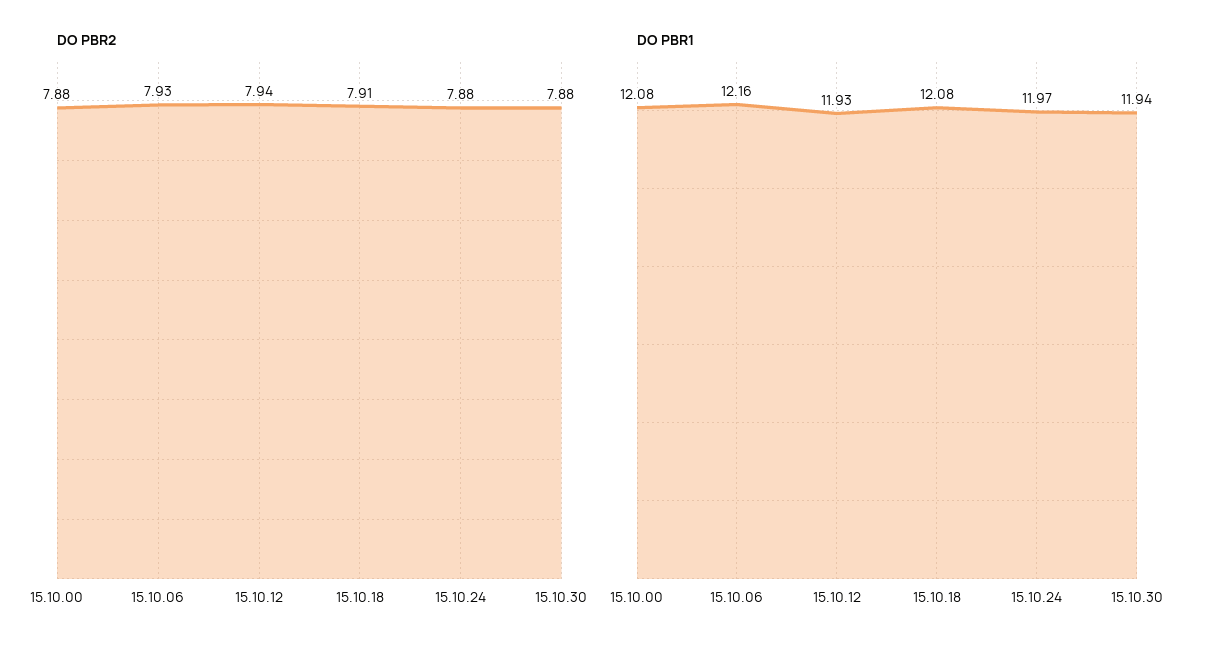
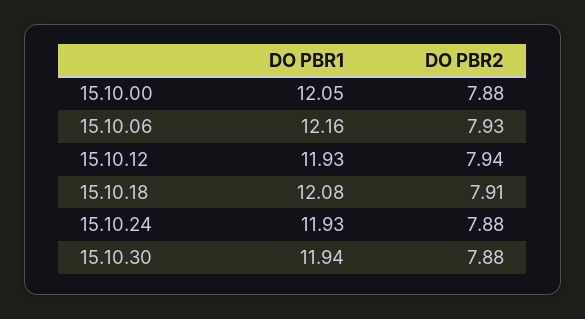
DO PBR1, 15.10.00: 12.08 -> 12.05
DO PBR1, 15.10.24: 11.97 -> 11.93

